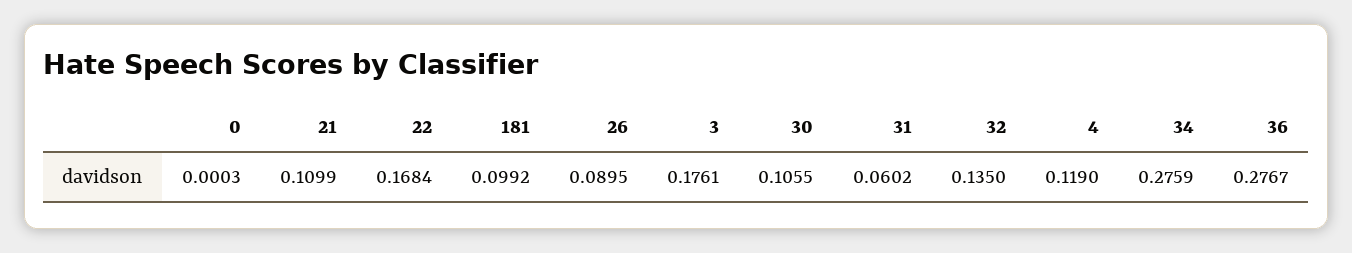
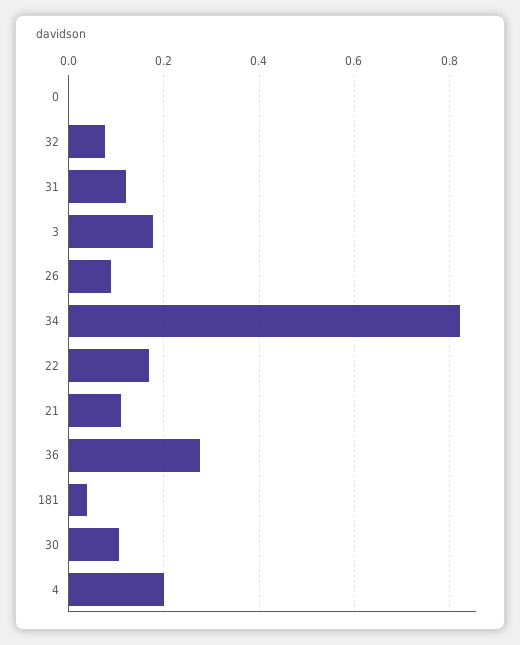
181: 0.0992 -> 0.04
31: 0.0602 -> 0.12
32: 0.135 -> 0.08
4: 0.119 -> 0.2
34: 0.2759 -> 0.82

